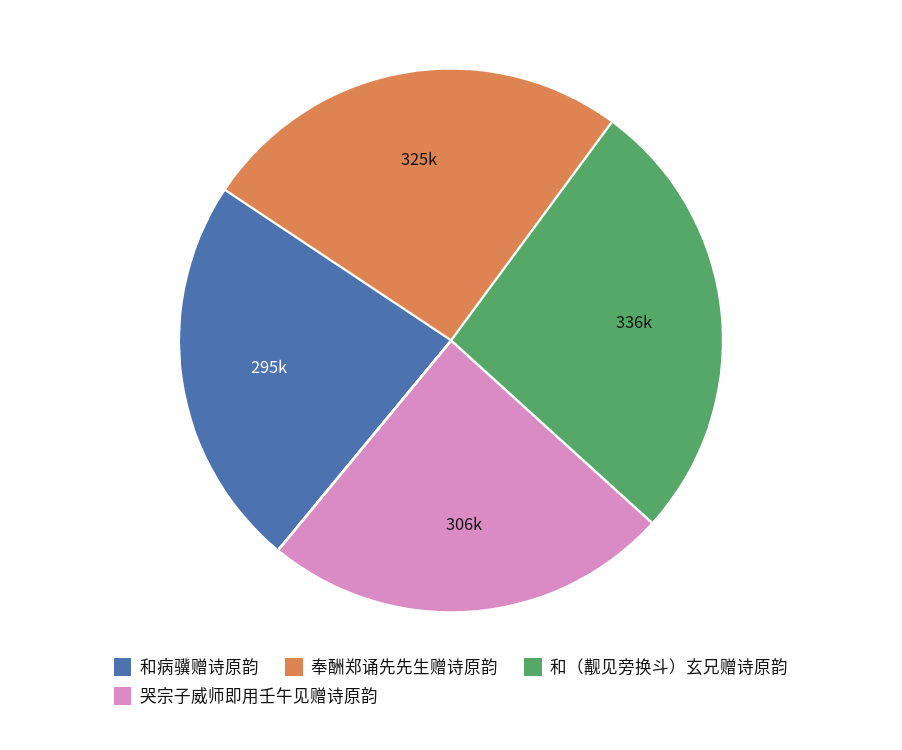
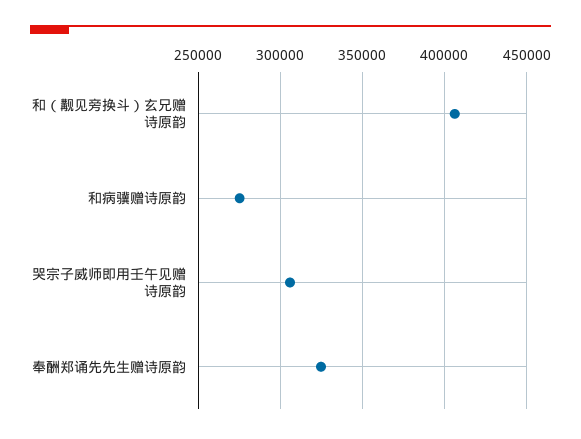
和病骥赠诗原韵: 295000 -> 275000
和（觏见旁换斗）玄兄赠诗原韵: 336000 -> 405000

